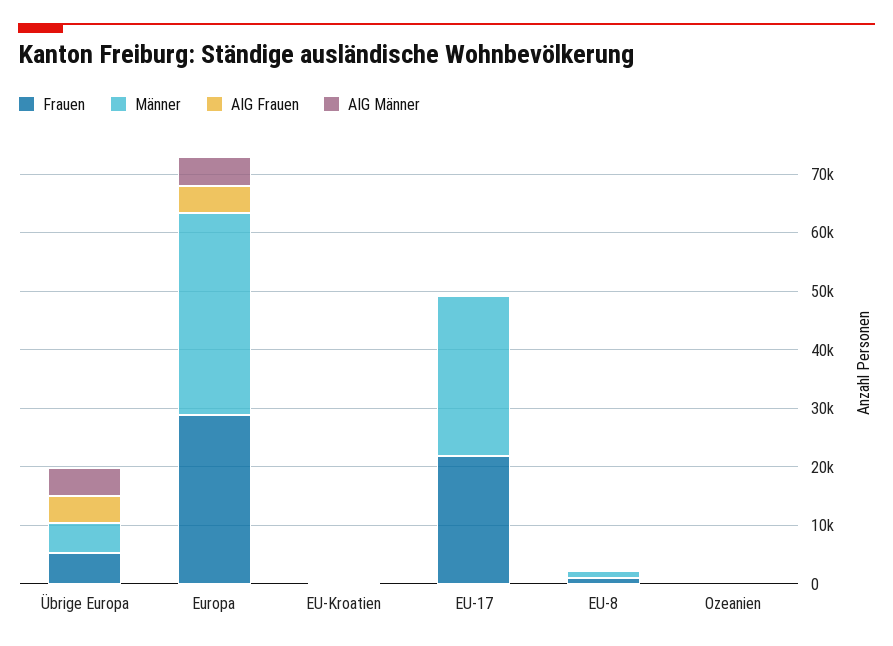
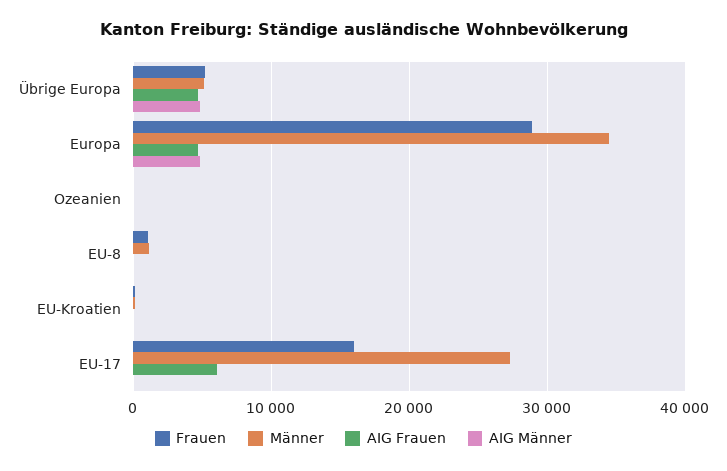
Frauen, EU-17: 22000 -> 16000
AIG Frauen, EU-17: 0 -> 6000

